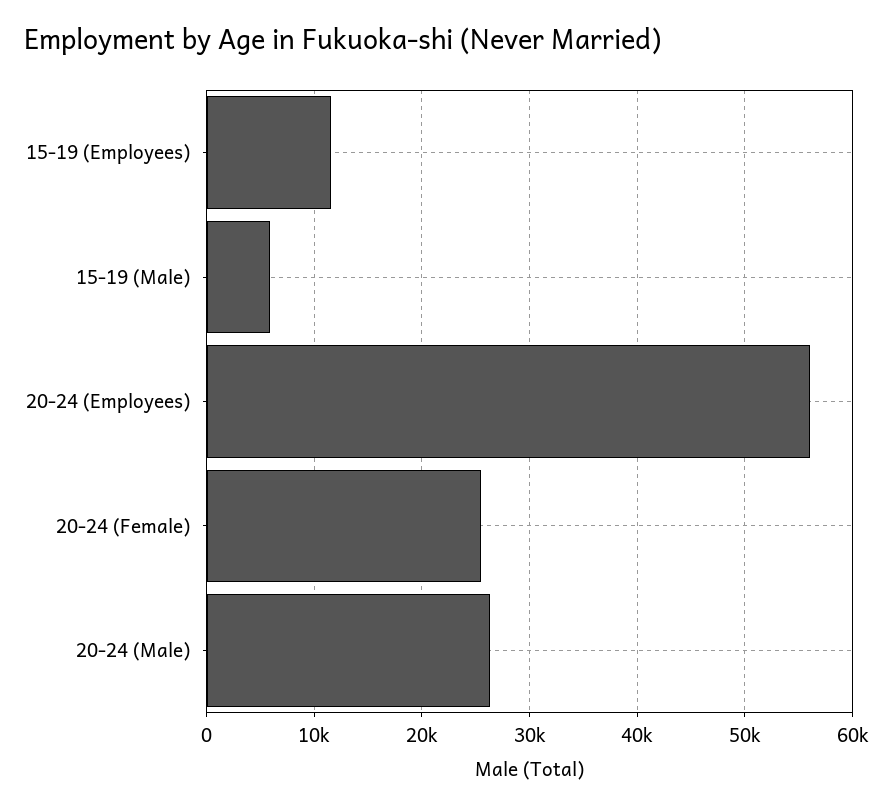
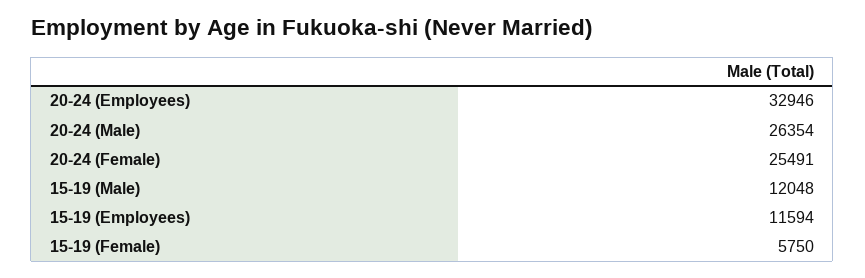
15-19 (Male): 6000 -> 12048
20-24 (Employees): 56000 -> 32946
15-19 (Female): none -> 5750

